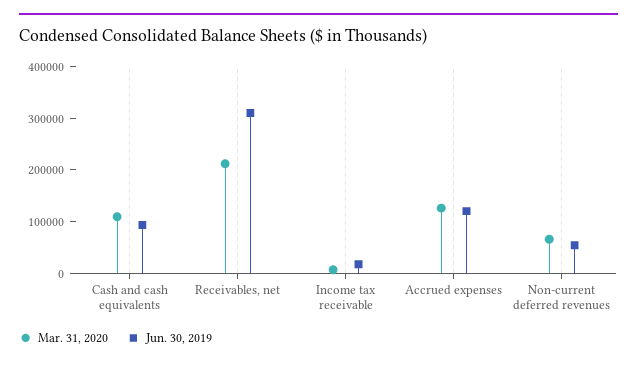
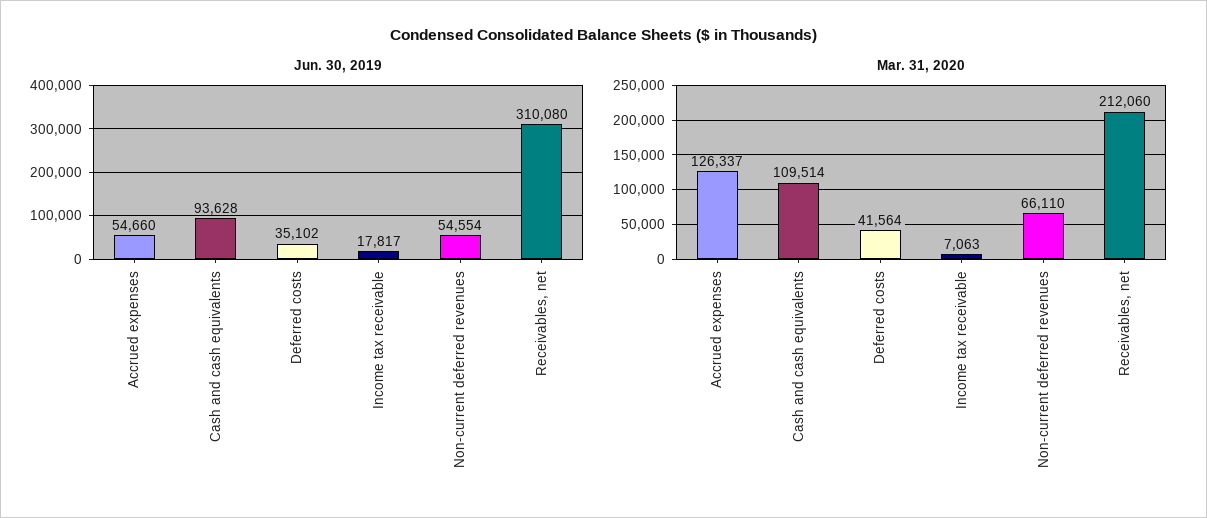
Jun. 30, 2019, Accrued expenses: 120000 -> 54660
Jun. 30, 2019, Deferred costs: none -> 35102
Mar. 31, 2020, Deferred costs: none -> 41564

